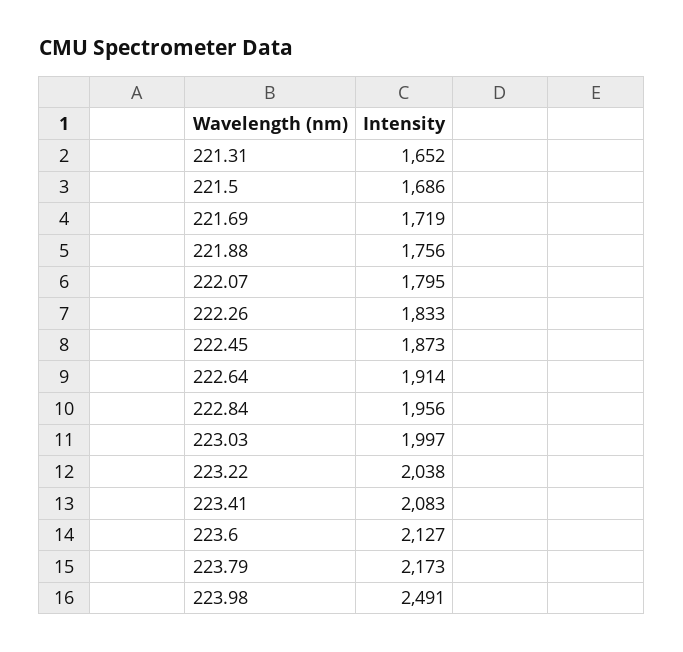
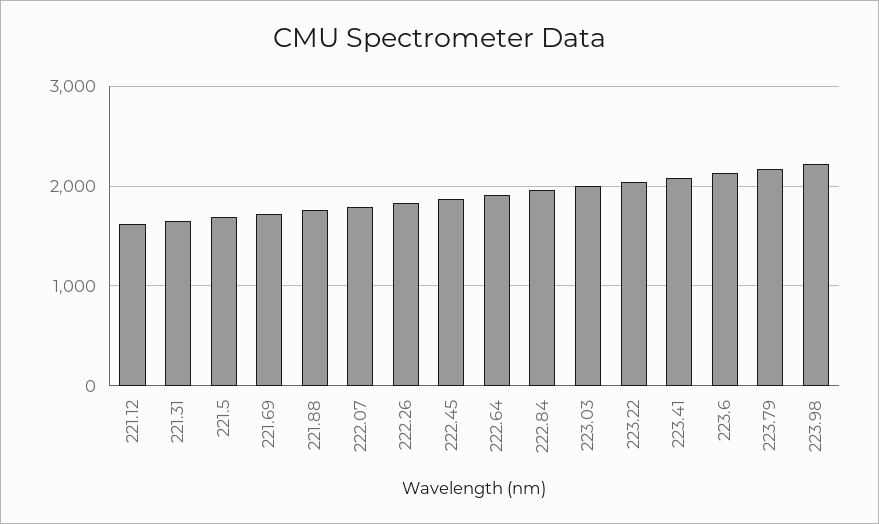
223.98: 2491 -> 2200
221.12: none -> 1600

